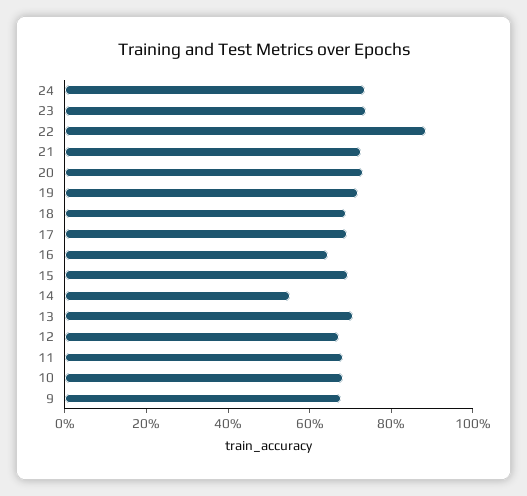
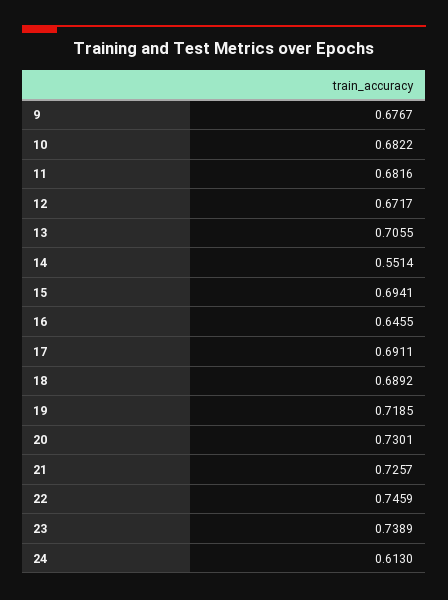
24: 0.75 -> 0.613
22: 0.9 -> 0.7459

